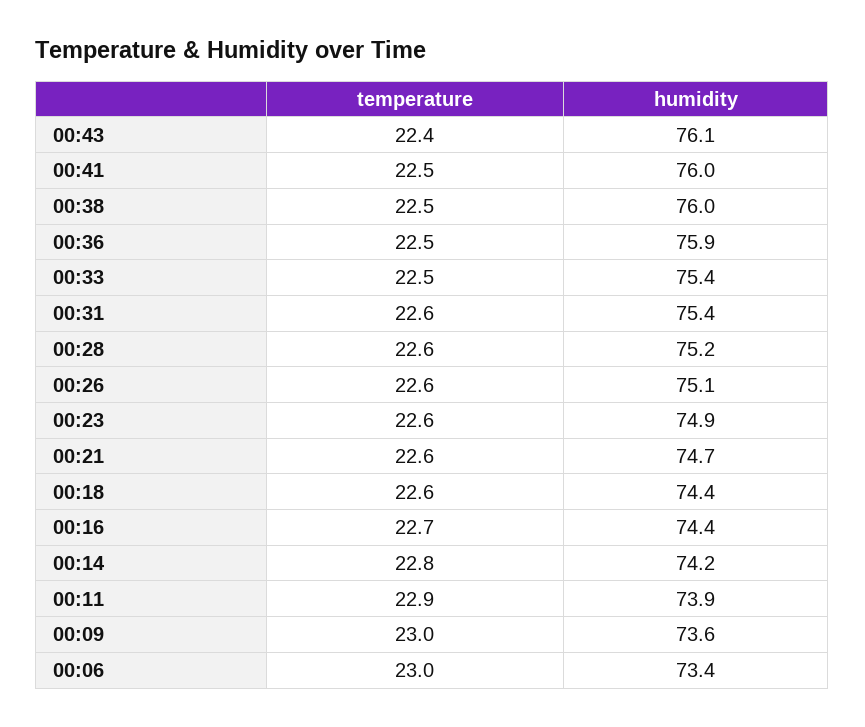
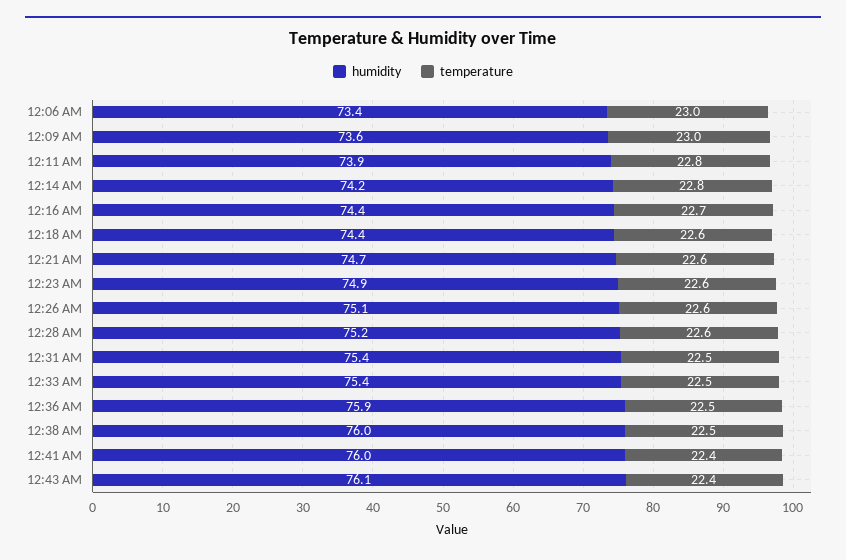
temperature, 00:41: 22.5 -> 22.4
temperature, 00:31: 22.6 -> 22.5
temperature, 00:11: 22.9 -> 22.8

